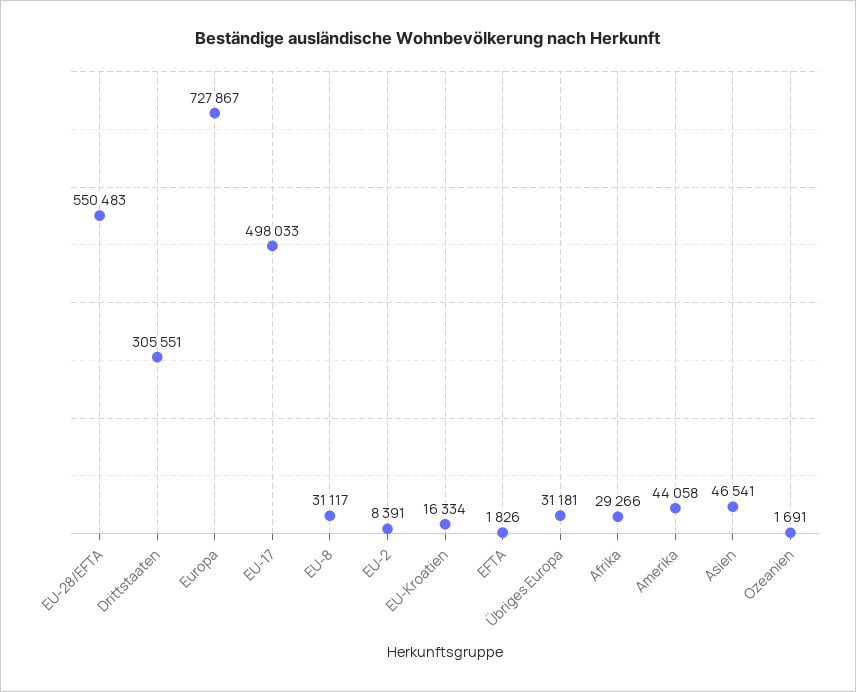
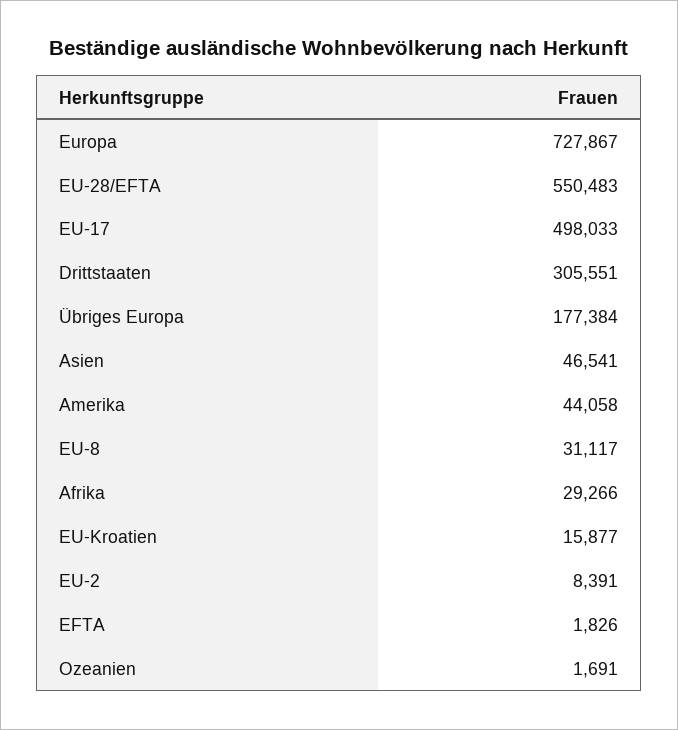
EU-Kroatien: 16334 -> 15877
Übriges Europa: 31181 -> 177384

